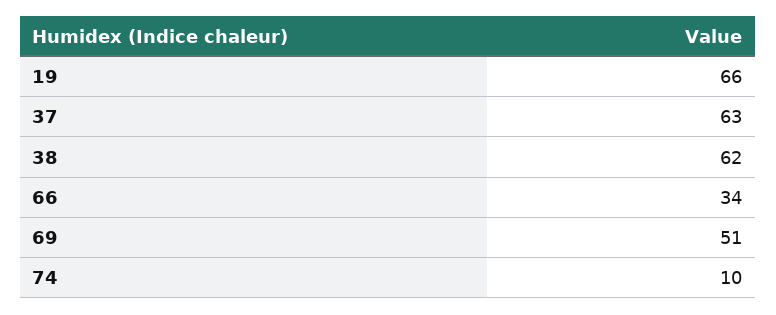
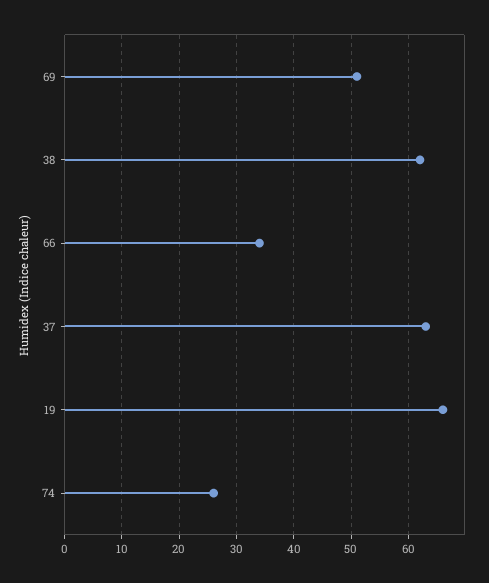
74: 10 -> 25

